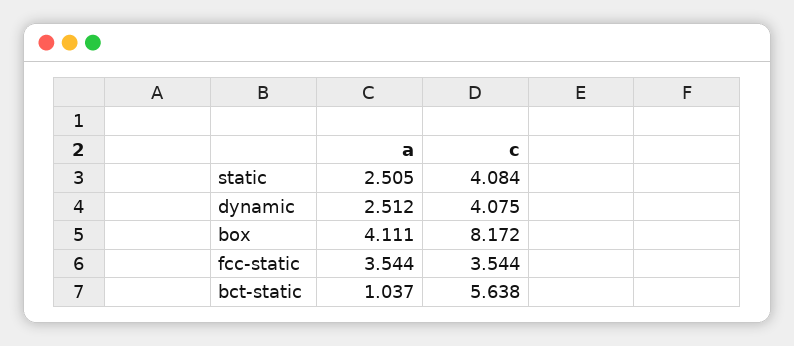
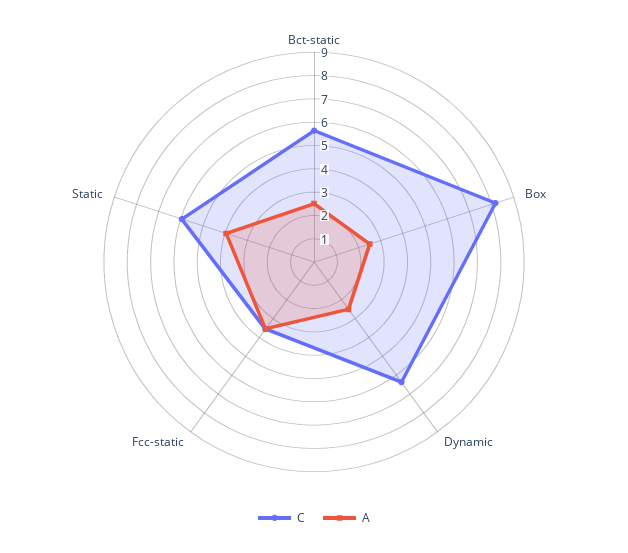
a, static: 2.505 -> 4
c, static: 4.084 -> 6
c, dynamic: 4.075 -> 6.5
a, box: 4.111 -> 2.5
a, bct-static: 1.037 -> 2.5

